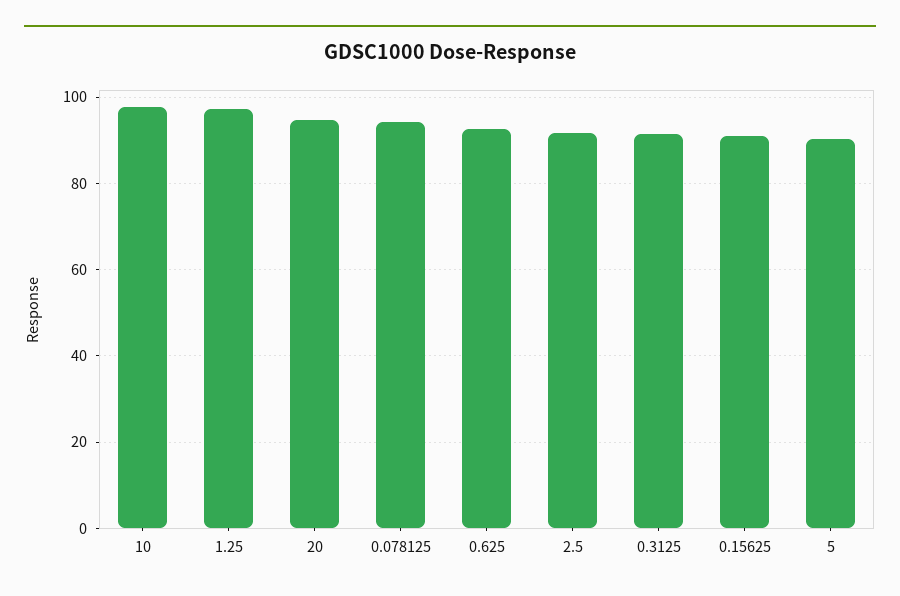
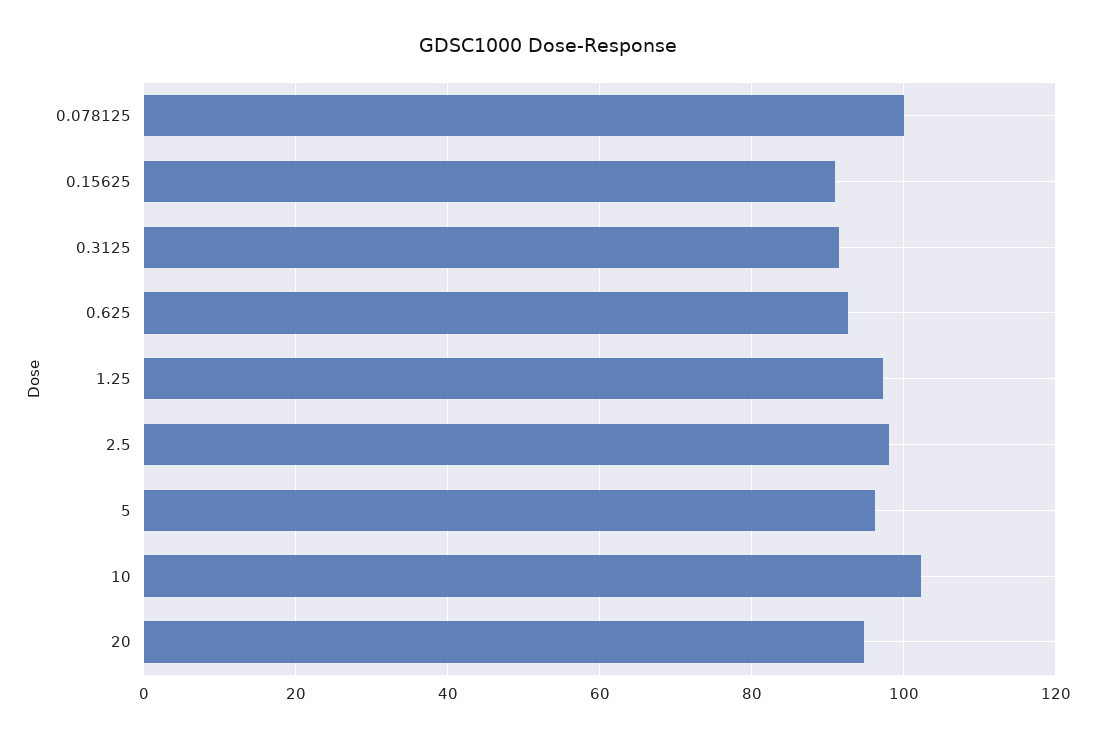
10: 98 -> 102
0.078125: 94 -> 100
2.5: 92 -> 98
5: 90 -> 96

